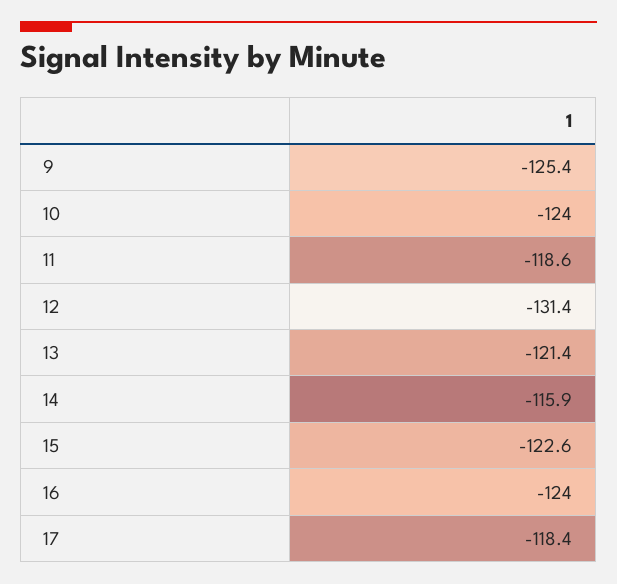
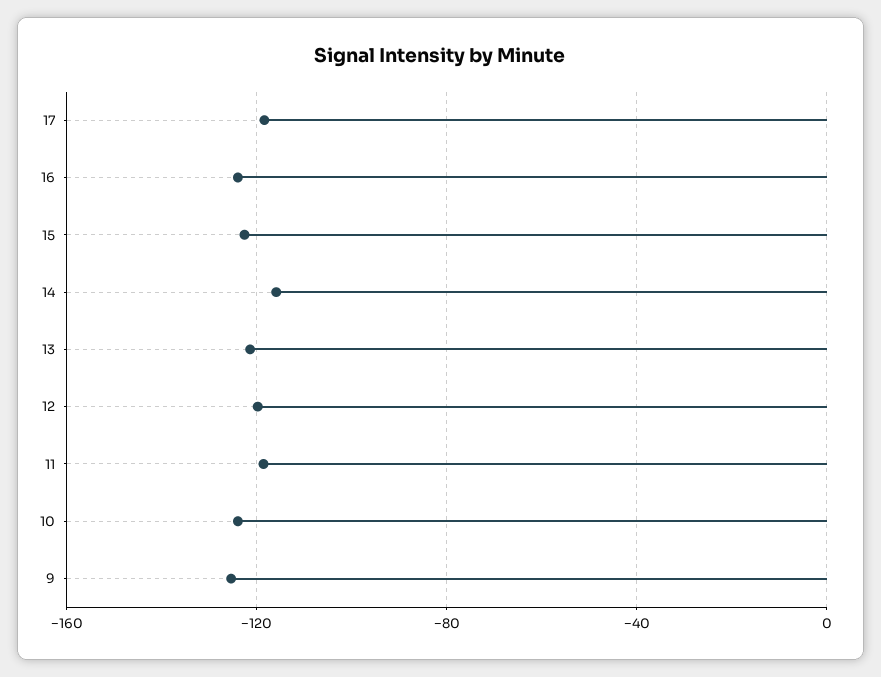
12: -131.4 -> -120

